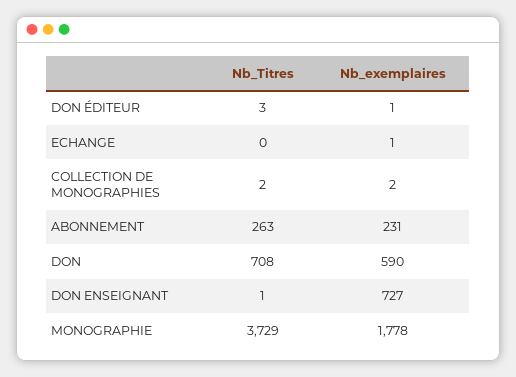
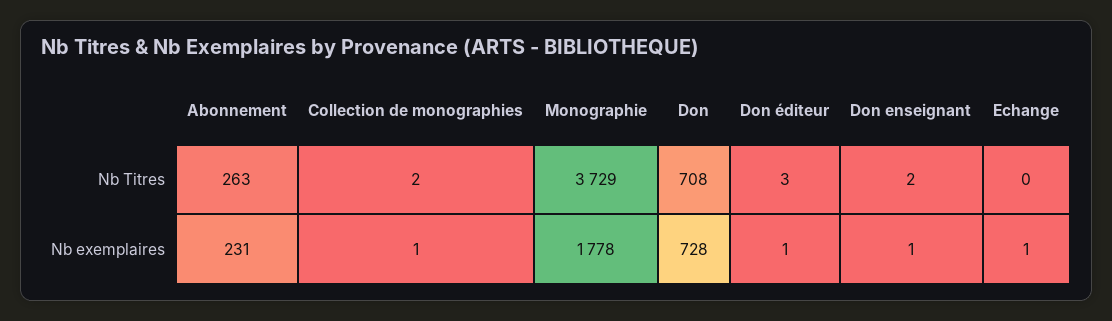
Nb_exemplaires, COLLECTION DE MONOGRAPHIES: 2 -> 1
Nb_exemplaires, DON: 590 -> 728
Nb_Titres, DON ENSEIGNANT: 1 -> 2
Nb_exemplaires, DON ENSEIGNANT: 727 -> 1

